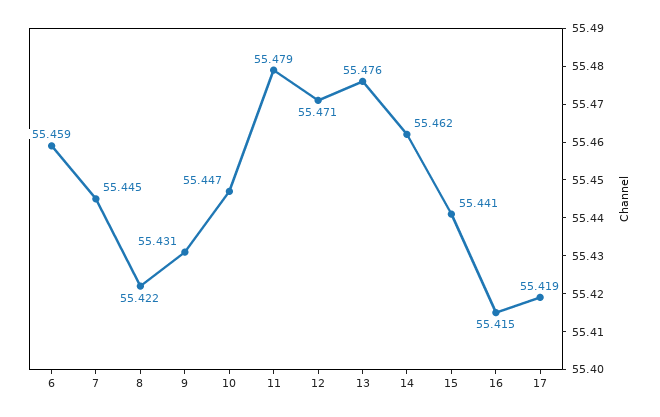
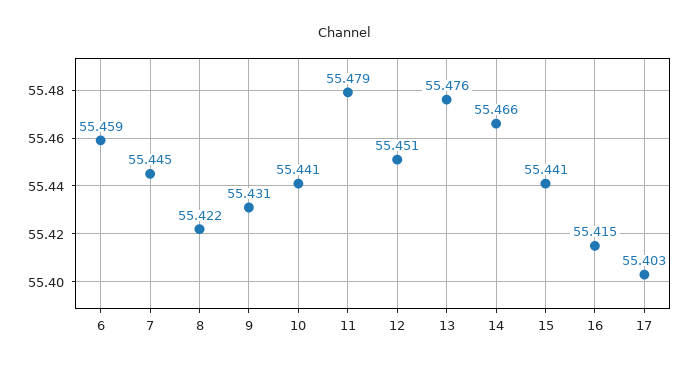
10: 55.447 -> 55.441
12: 55.471 -> 55.451
14: 55.462 -> 55.466
17: 55.419 -> 55.403

